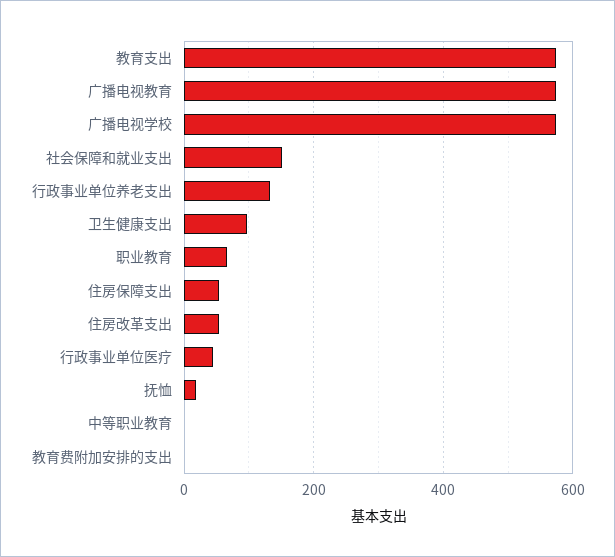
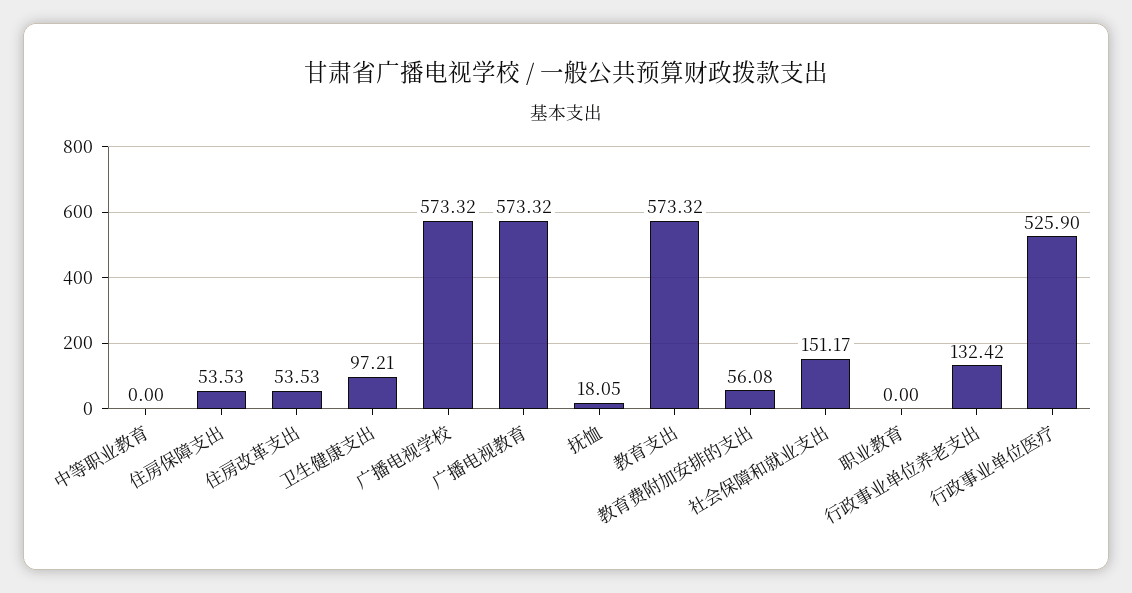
职业教育: 60 -> 0
行政事业单位医疗: 40 -> 525.9
教育费附加安排的支出: 0 -> 56.08

